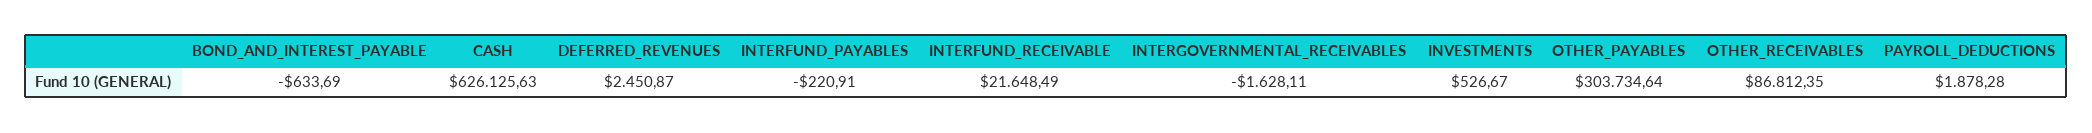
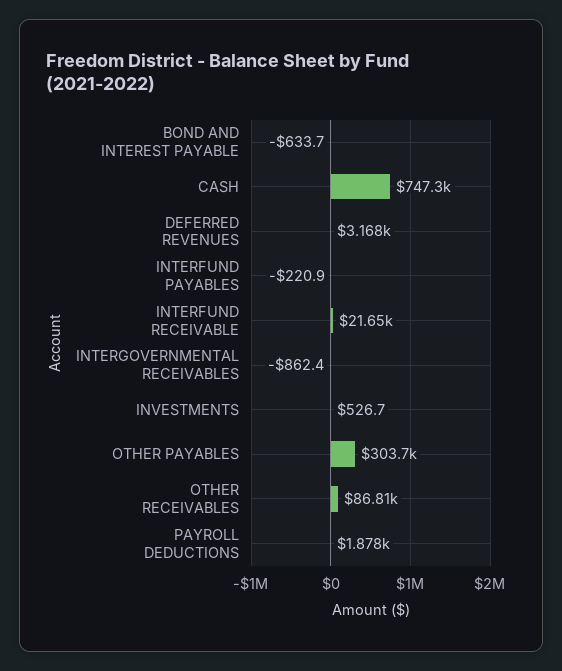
CASH: 626125.63 -> 747300
DEFERRED_REVENUES: 2450.87 -> 3168
INTERGOVERNMENTAL_RECEIVABLES: -1628.11 -> -862.4

